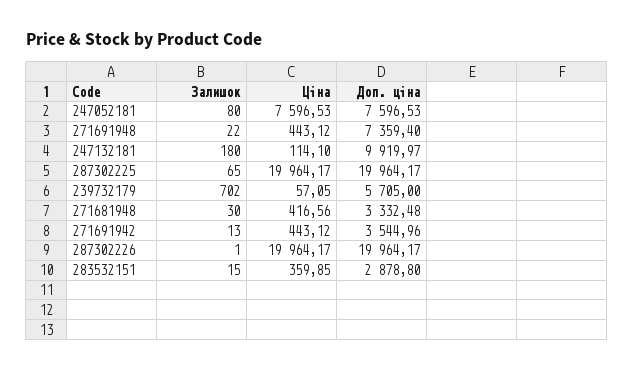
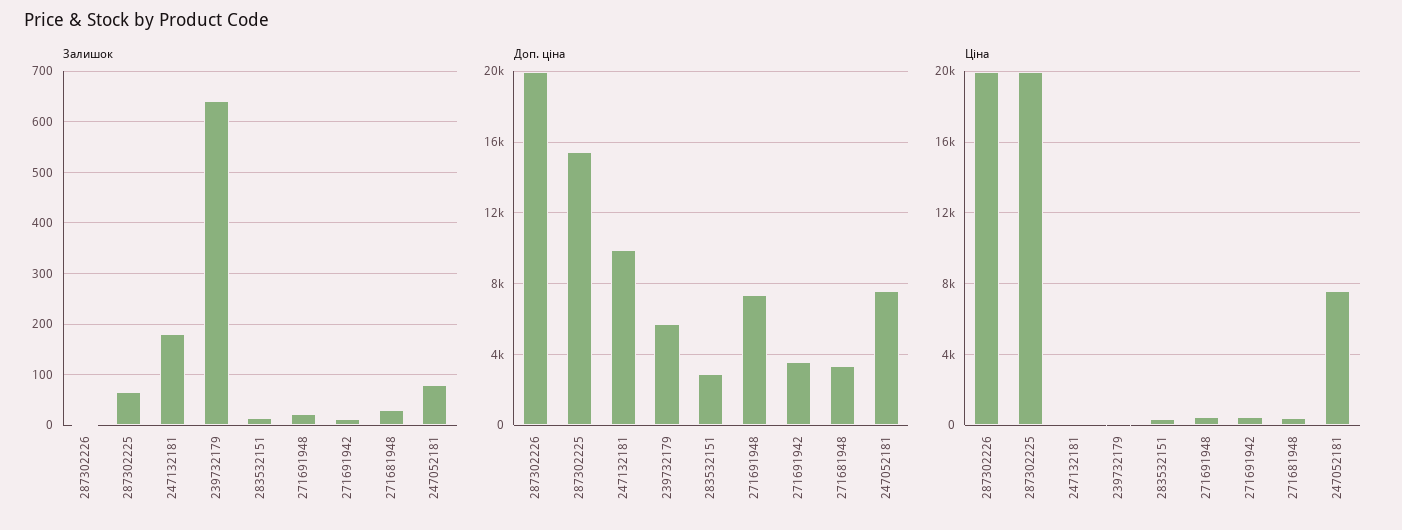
Доп. ціна, 287302225: 19964.17 -> 15500
Залишок, 239732179: 702 -> 640

